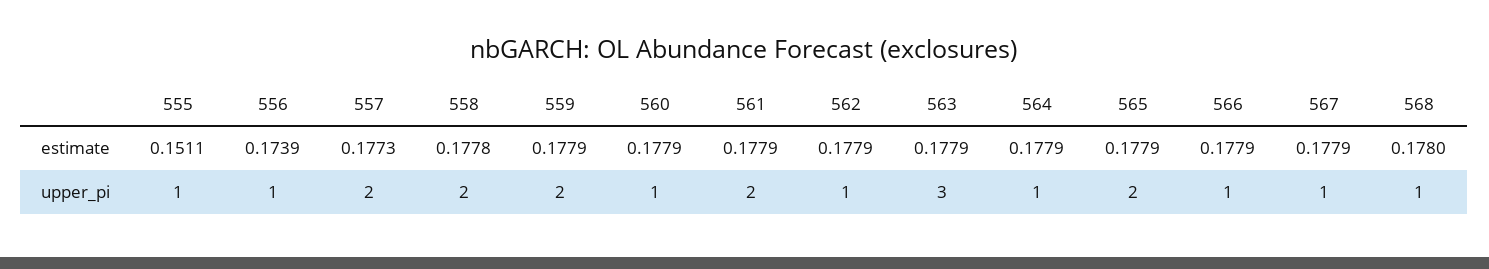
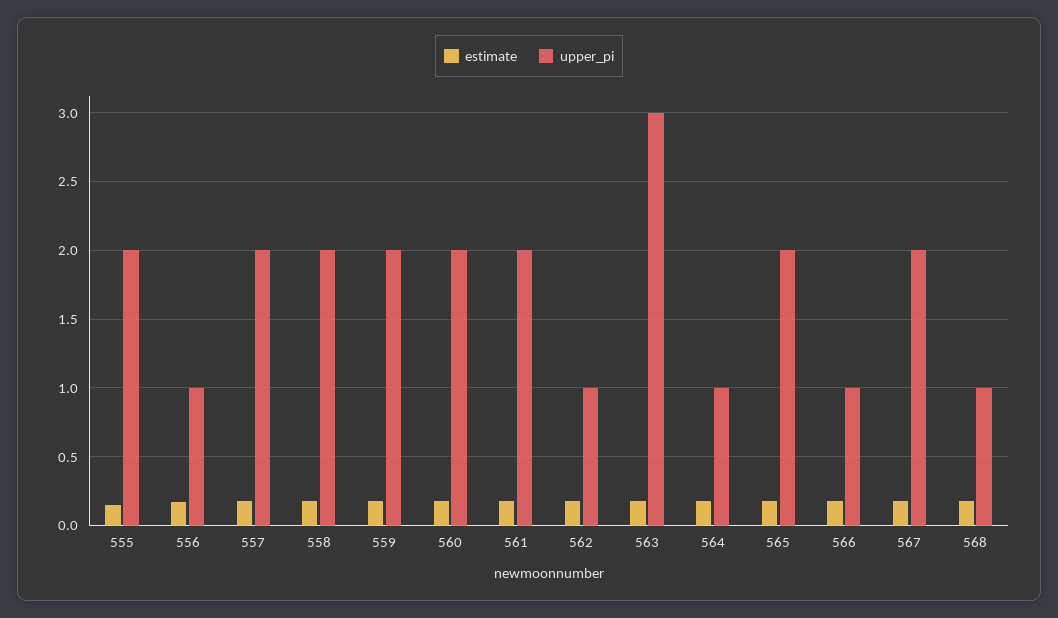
upper_pi, 555: 1 -> 2
upper_pi, 560: 1 -> 2
upper_pi, 567: 1 -> 2

